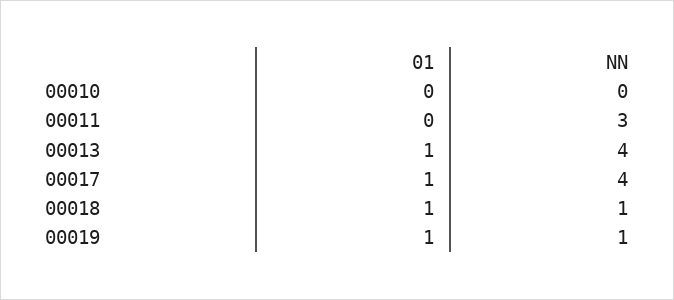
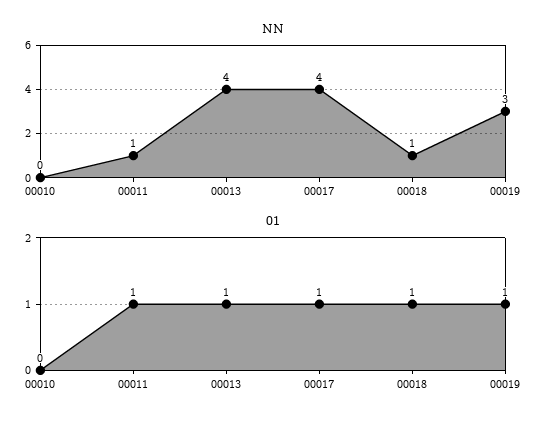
01, 00011: 0 -> 1
NN, 00011: 3 -> 1
NN, 00019: 1 -> 3

